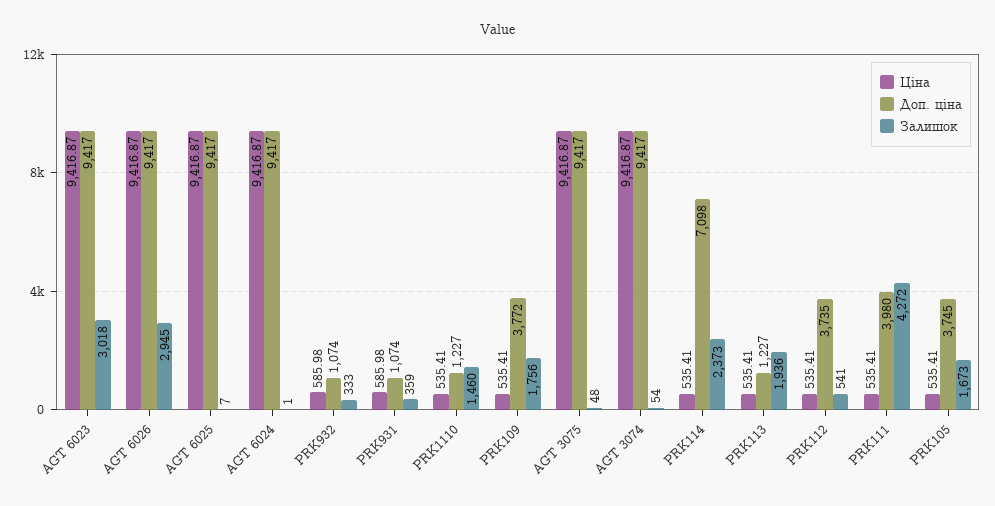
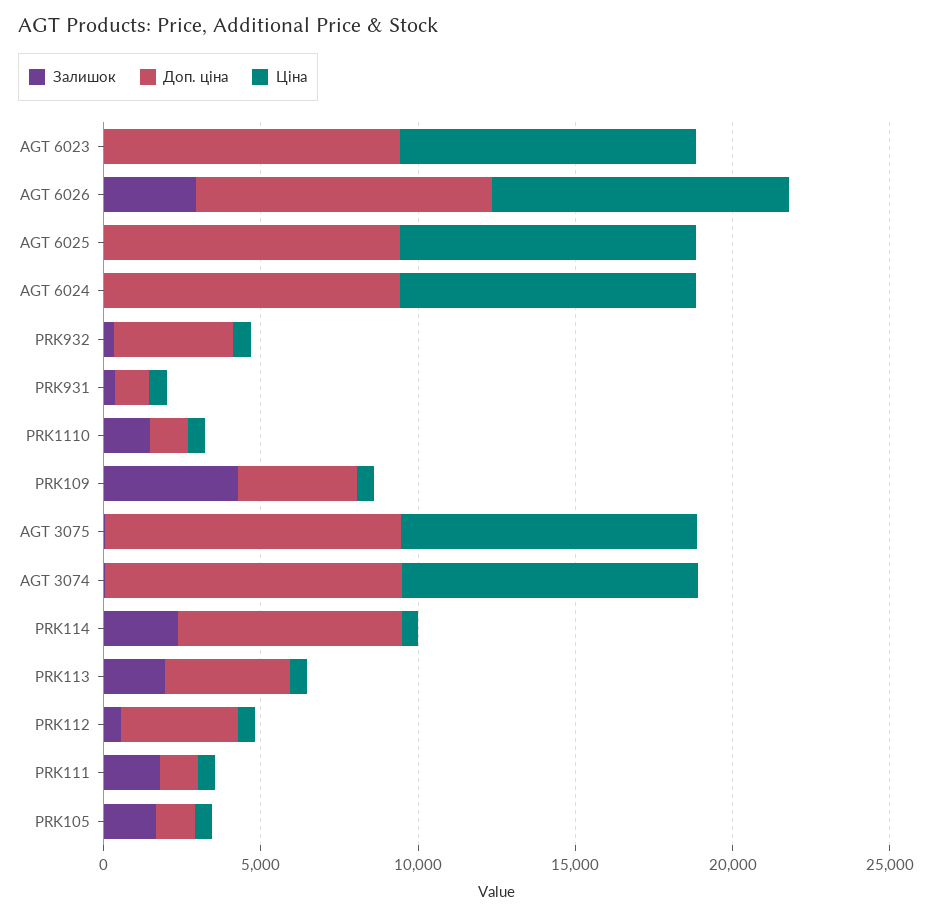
Залишок, AGT 6023: 3018 -> 0
Доп. ціна, PRK932: 1074 -> 4000
Залишок, PRK109: 1756 -> 4000
Доп. ціна, PRK113: 1227 -> 4000
Доп. ціна, PRK111: 3980 -> 1000
Залишок, PRK111: 4272 -> 2000
Доп. ціна, PRK105: 3745 -> 1000

